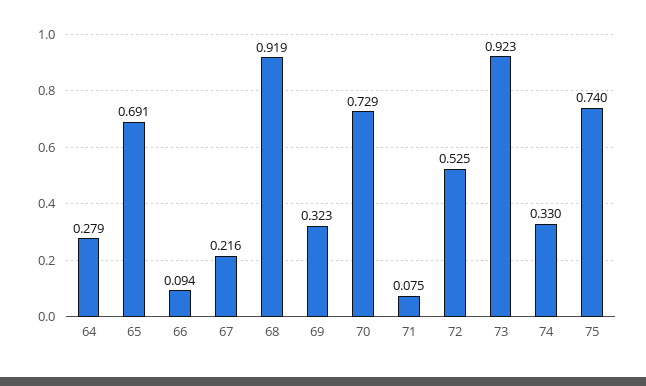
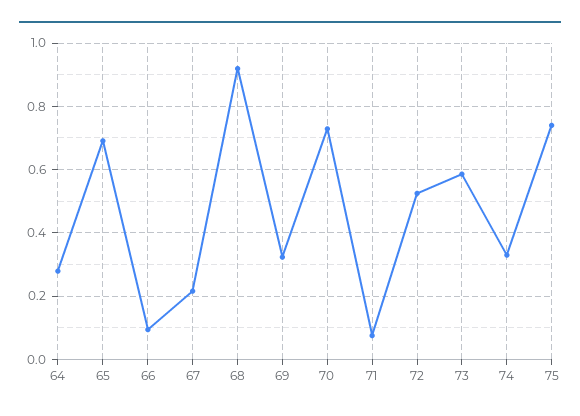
73: 0.923 -> 0.58

